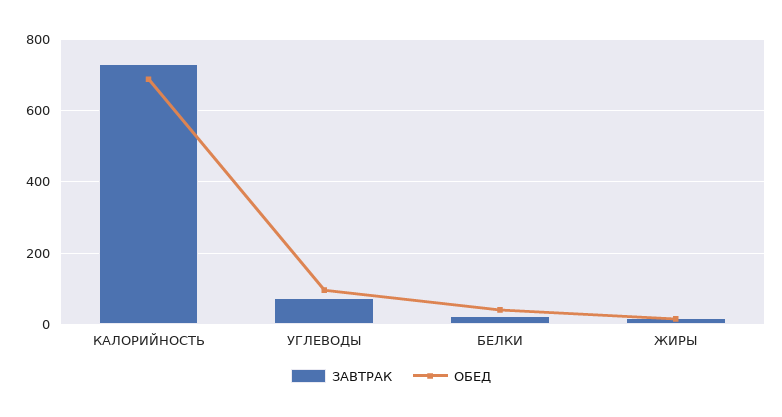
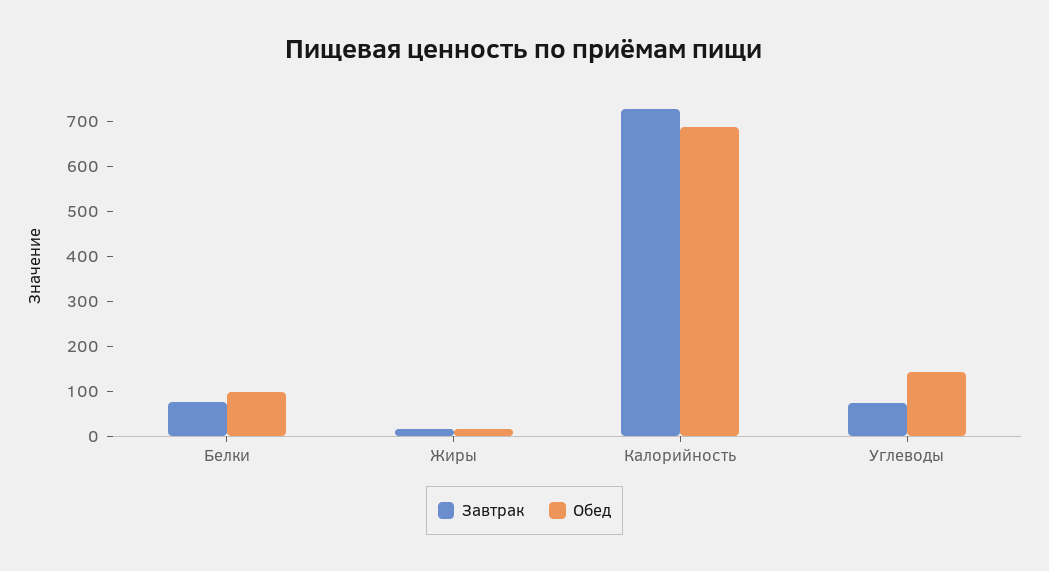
ОБЕД, УГЛЕВОДЫ: 100 -> 140
ЗАВТРАК, БЕЛКИ: 20 -> 80
ОБЕД, БЕЛКИ: 40 -> 100

